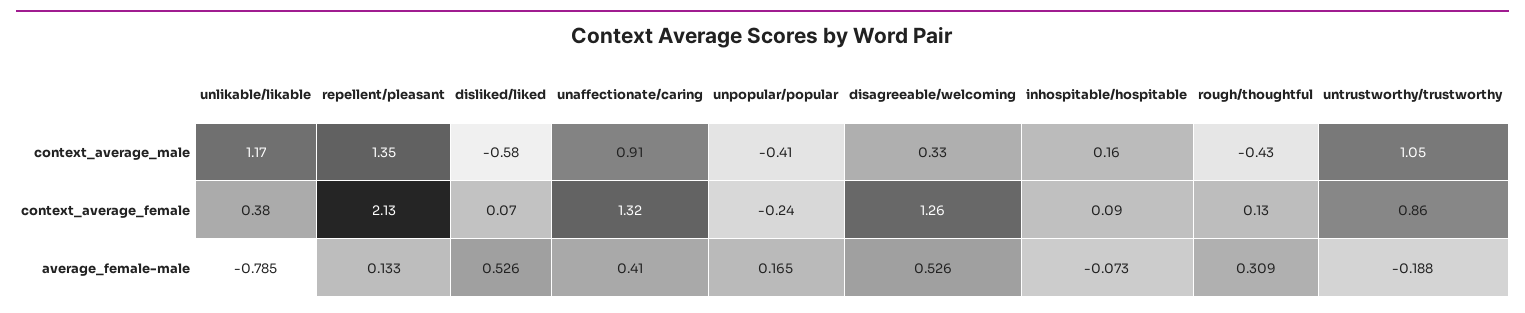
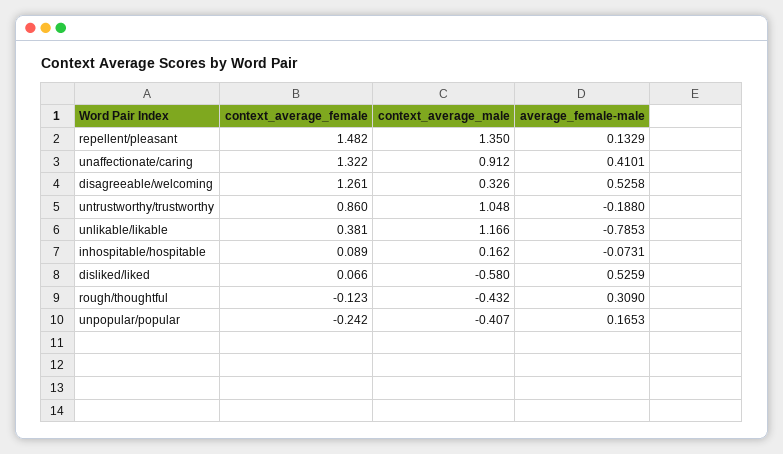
repellent/pleasant, context_average_female: 2.13 -> 1.482
rough/thoughtful, context_average_female: 0.13 -> -0.123

